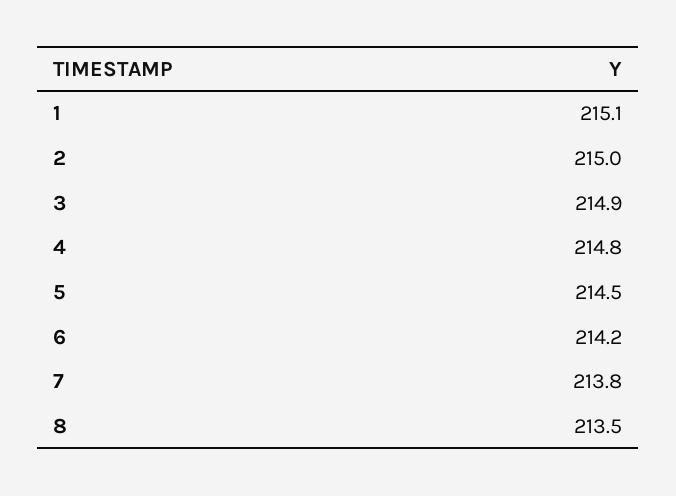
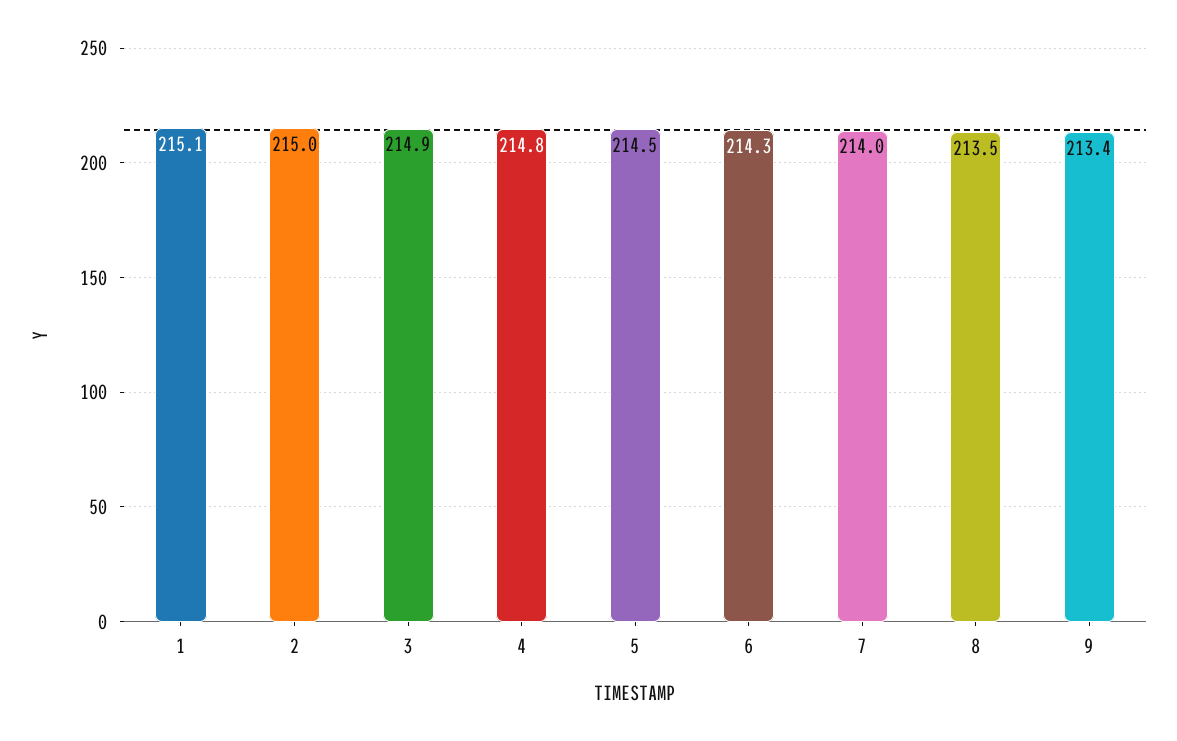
6: 214.2 -> 214.3
7: 213.8 -> 214
9: none -> 213.4

